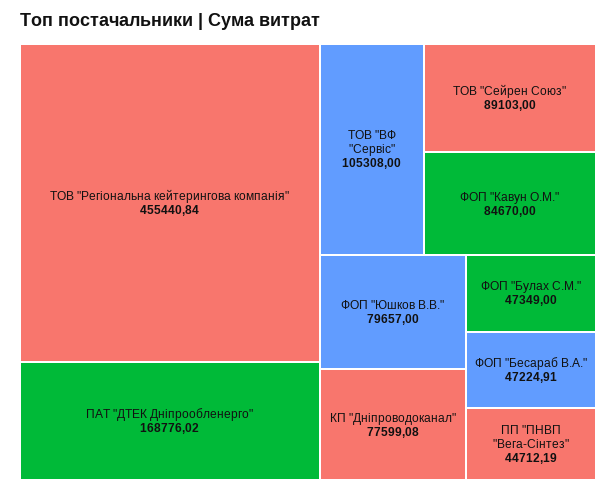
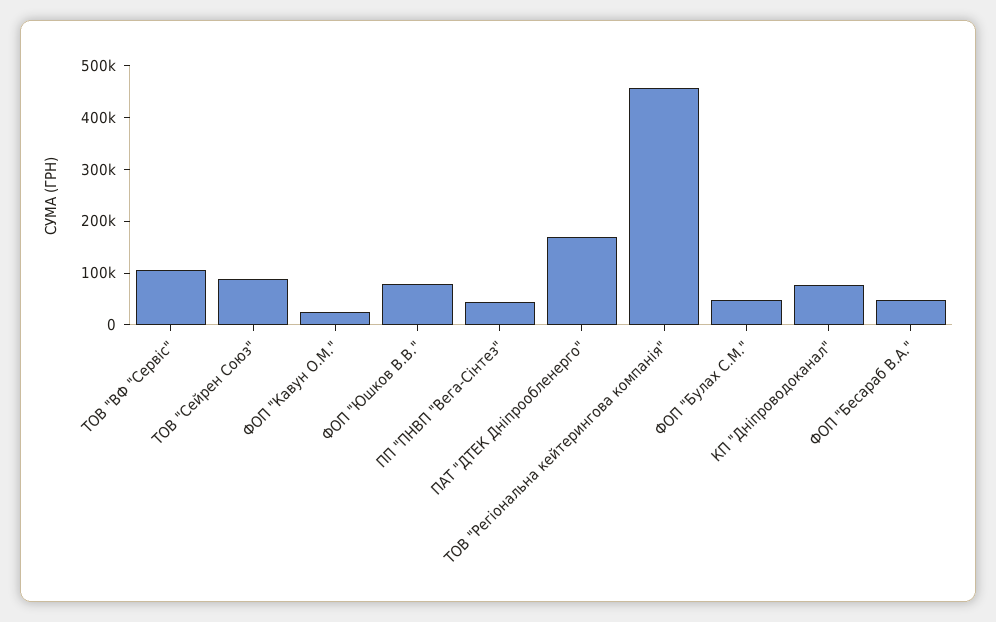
ФОП "Кавун О.М.": 84670 -> 20000

